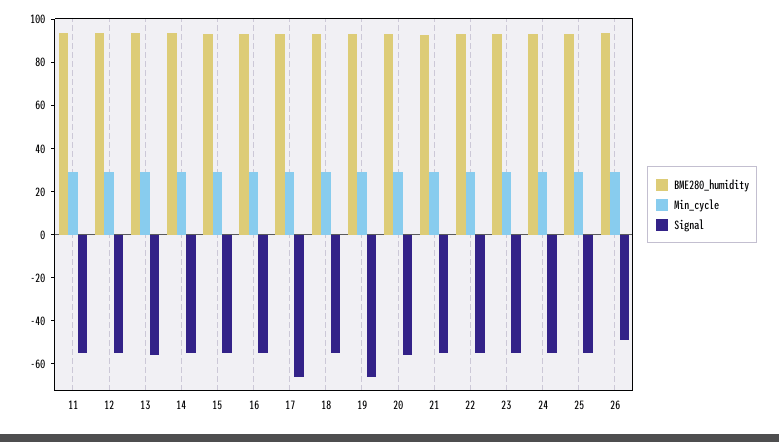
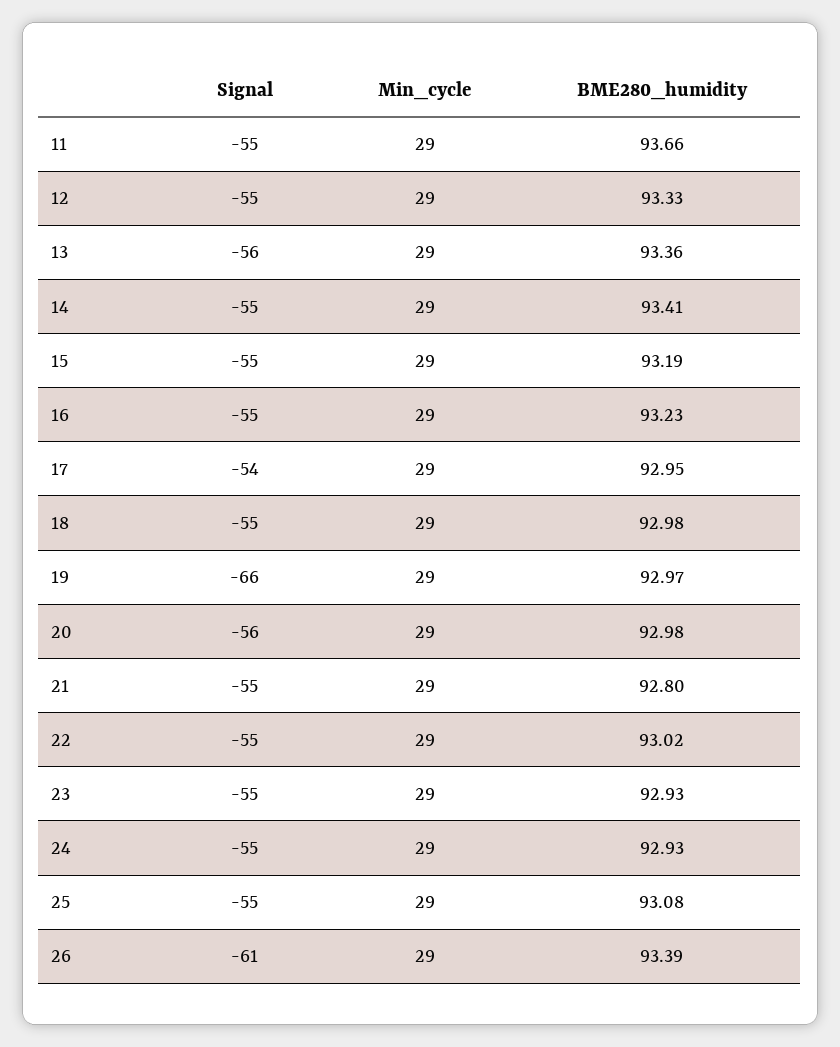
Signal, 17: -65 -> -54
Signal, 26: -50 -> -61

